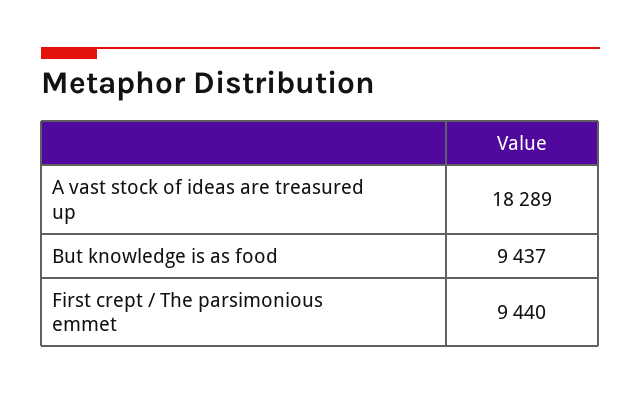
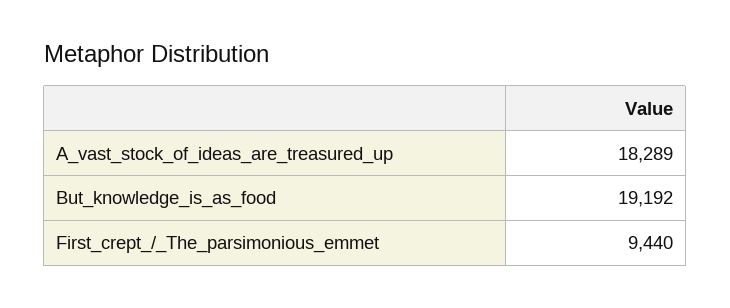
But knowledge is as food: 9437 -> 19192

